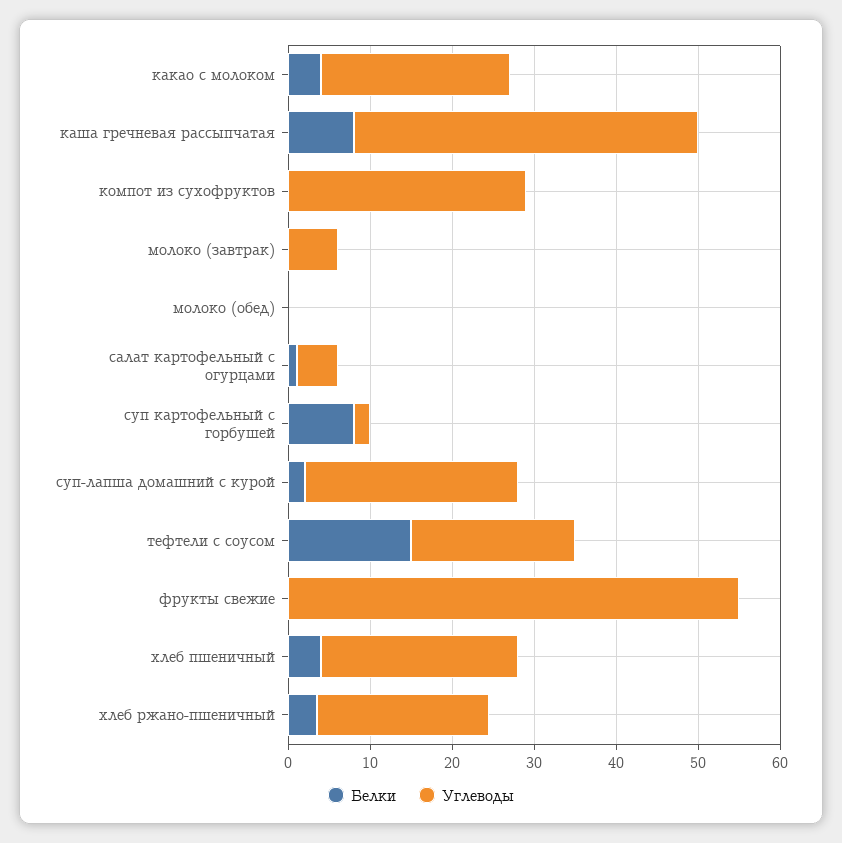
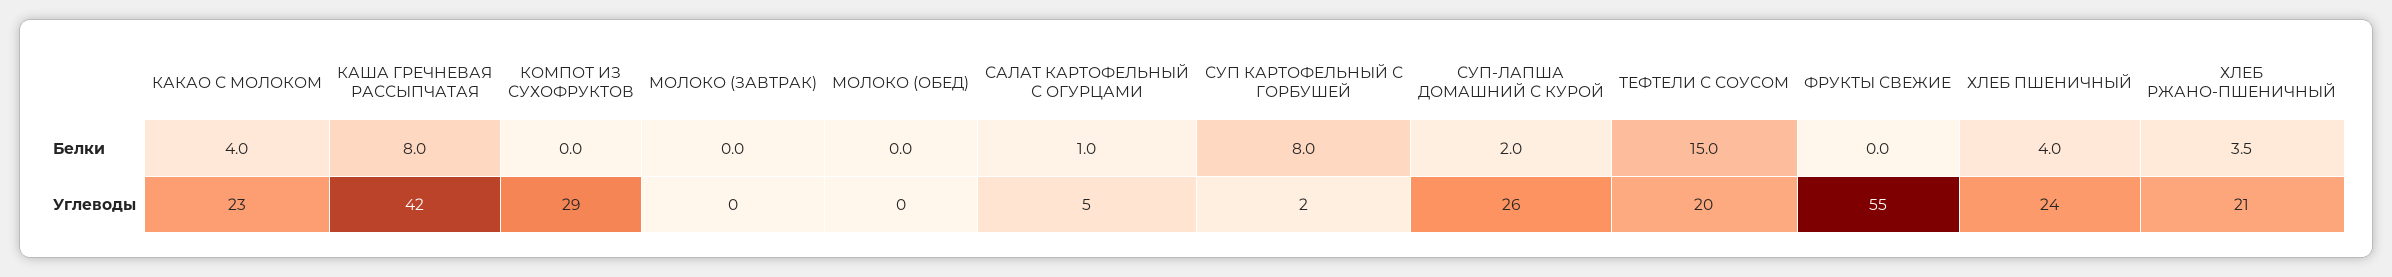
Углеводы, молоко (завтрак): 6 -> 0

